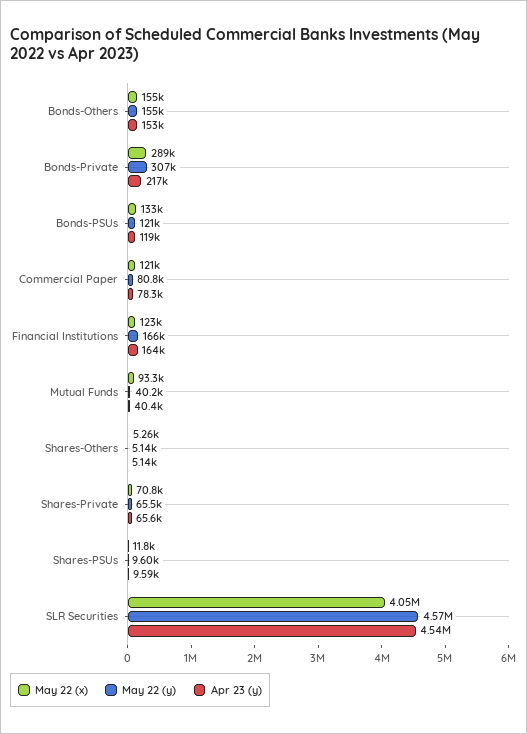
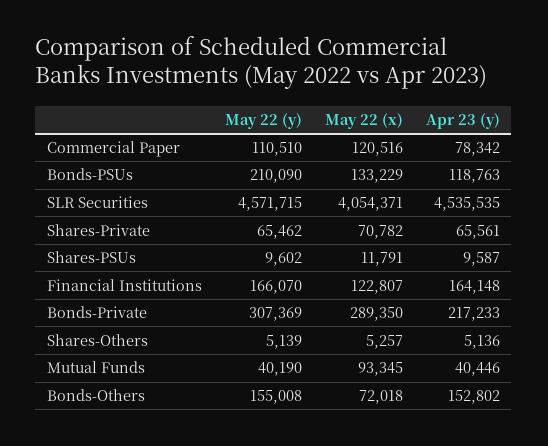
May 22 (x), Bonds-Others: 155000 -> 72018
May 22 (y), Bonds-PSUs: 121000 -> 210090
May 22 (y), Commercial Paper: 80800 -> 110510

